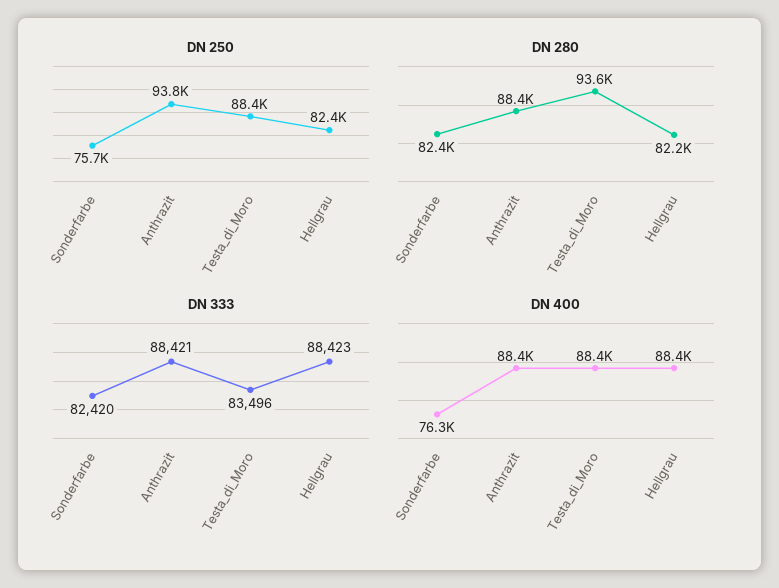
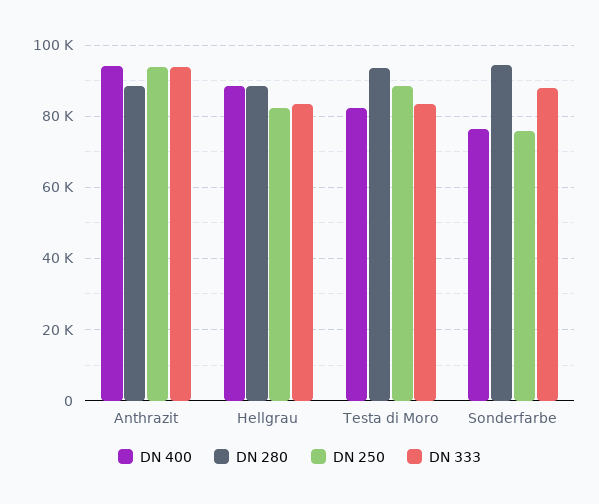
DN 280, Sonderfarbe: 82400 -> 94000
DN 280, Hellgrau: 82200 -> 88000
DN 333, Sonderfarbe: 82420 -> 88000
DN 333, Anthrazit: 88421 -> 94000
DN 333, Hellgrau: 88423 -> 84000
DN 400, Anthrazit: 88400 -> 94000
DN 400, Testa_di_Moro: 88400 -> 82000

